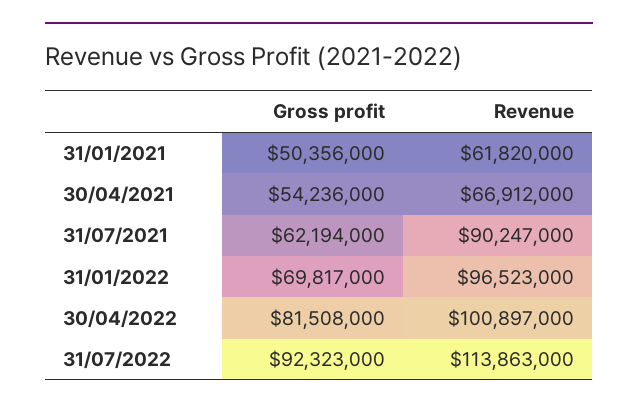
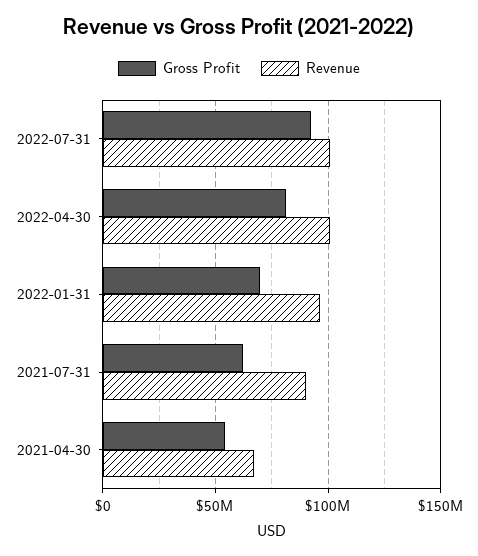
Gross profit, 31/01/2021: 50356000 -> none
Revenue, 31/01/2021: 61820000 -> none
Revenue, 31/07/2022: 113863000 -> 100000000

